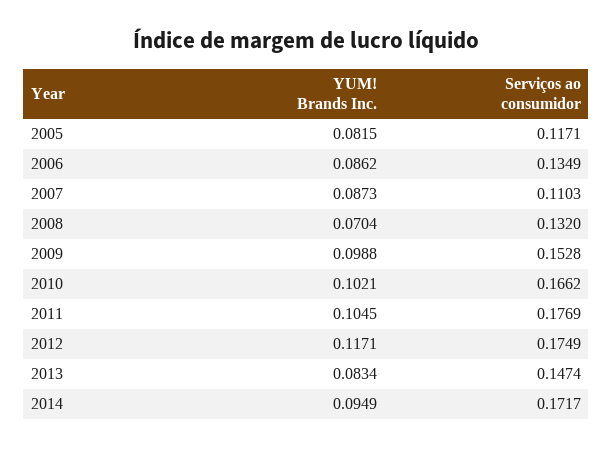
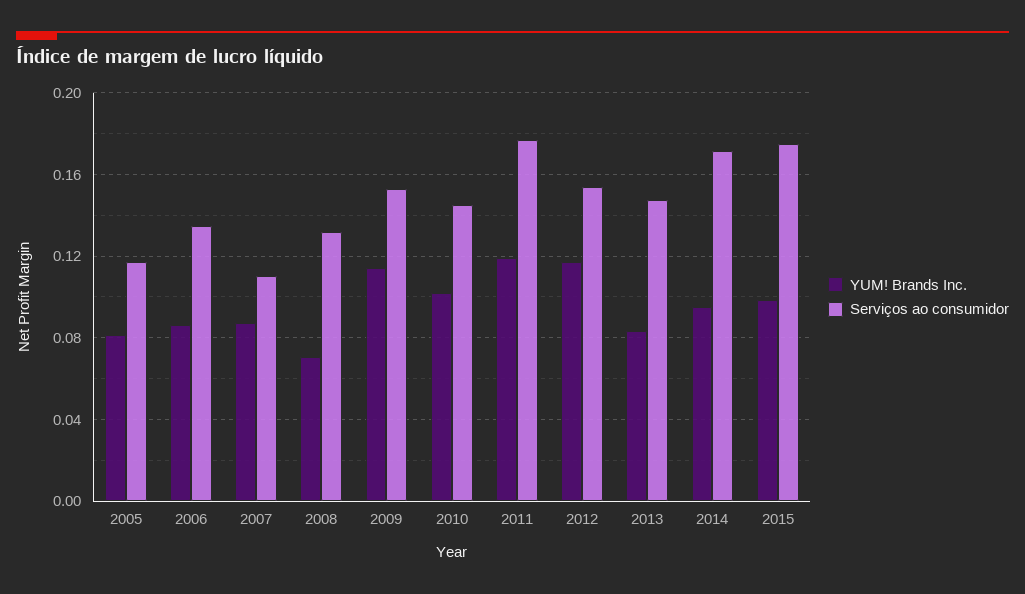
YUM! Brands Inc., 2009: 0.0988 -> 0.115
Serviços ao consumidor, 2010: 0.1662 -> 0.145
YUM! Brands Inc., 2011: 0.1045 -> 0.12
Serviços ao consumidor, 2012: 0.1749 -> 0.155
YUM! Brands Inc., 2015: none -> 0.1
Serviços ao consumidor, 2015: none -> 0.175

